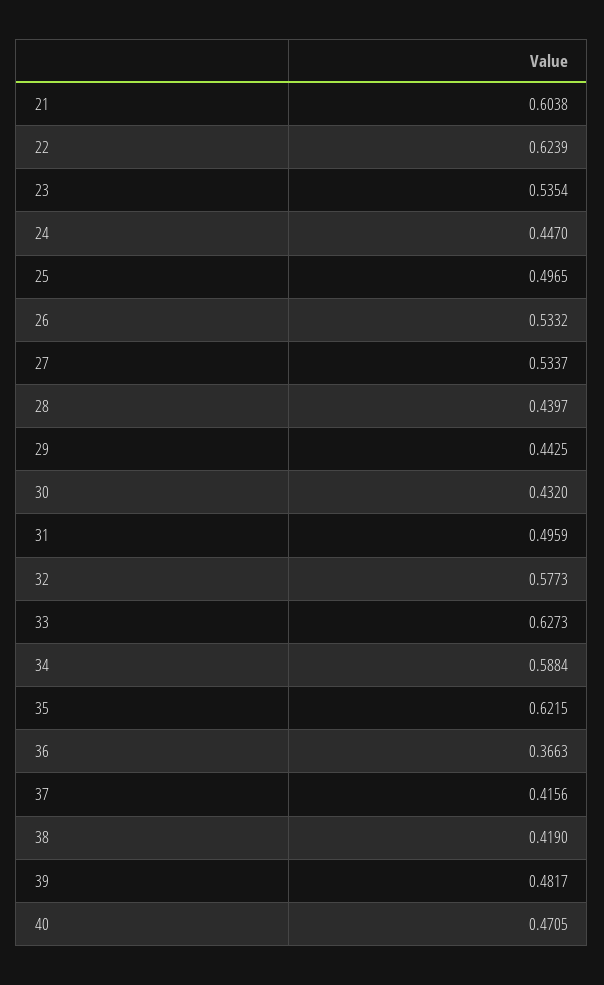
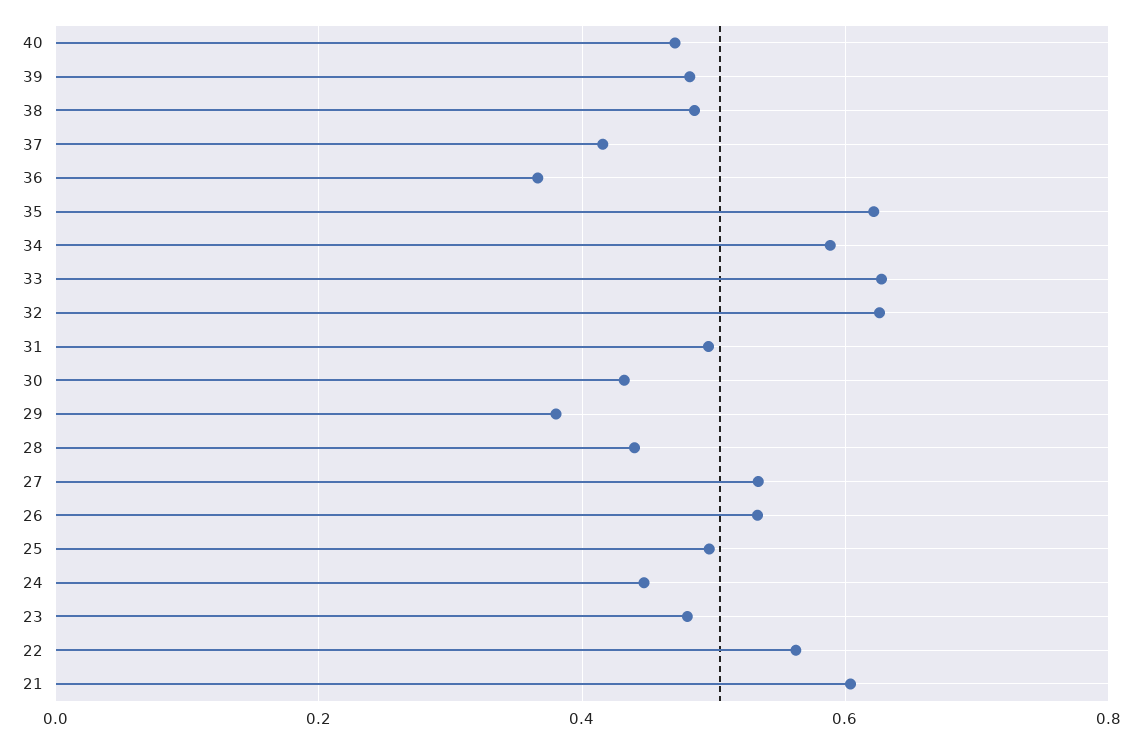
22: 0.6239 -> 0.56
23: 0.5354 -> 0.48
29: 0.4425 -> 0.38
32: 0.5773 -> 0.62
38: 0.419 -> 0.48

